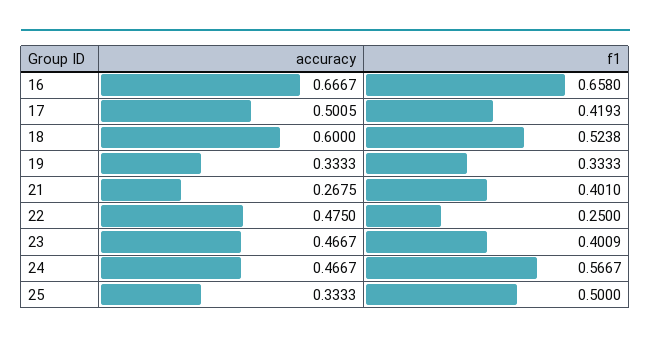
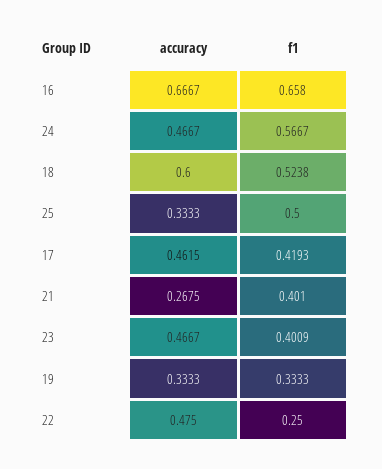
accuracy, 17: 0.5005 -> 0.4615

